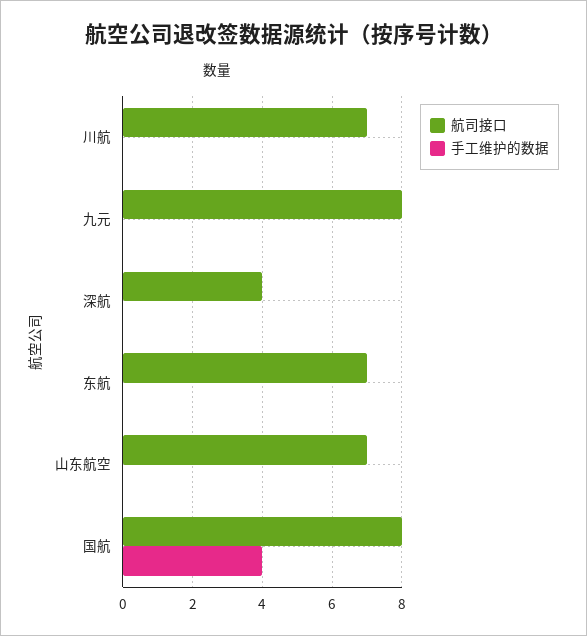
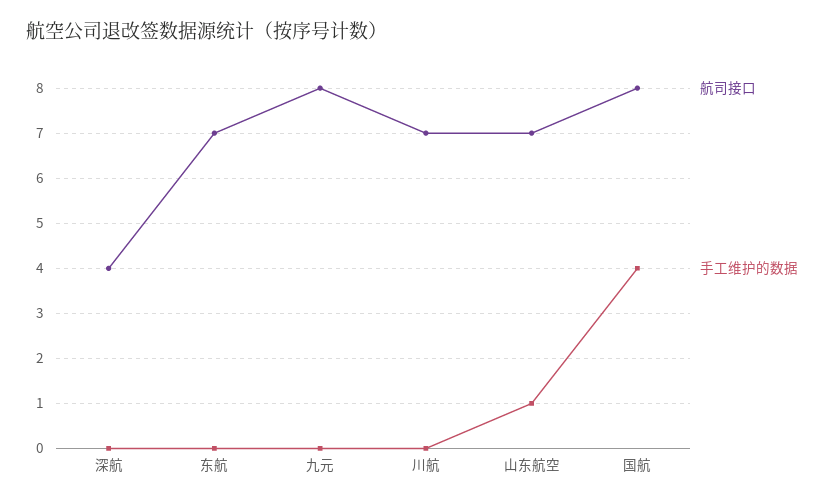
手工维护的数据, 山东航空: 0 -> 1

